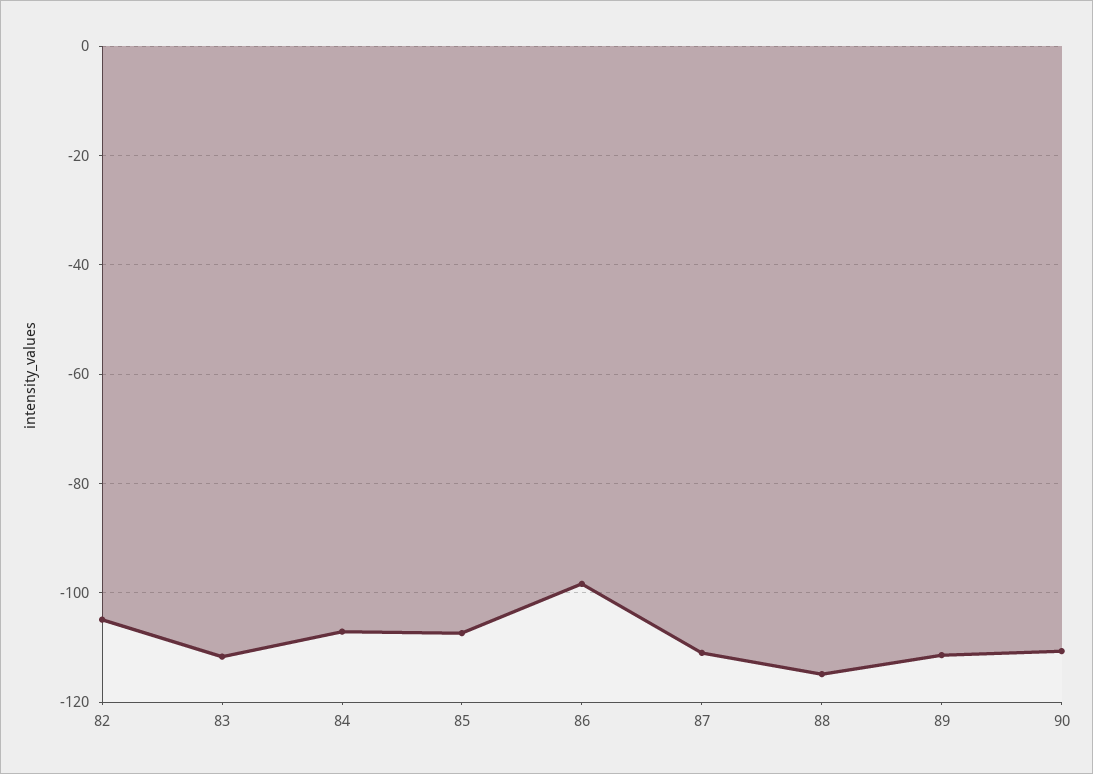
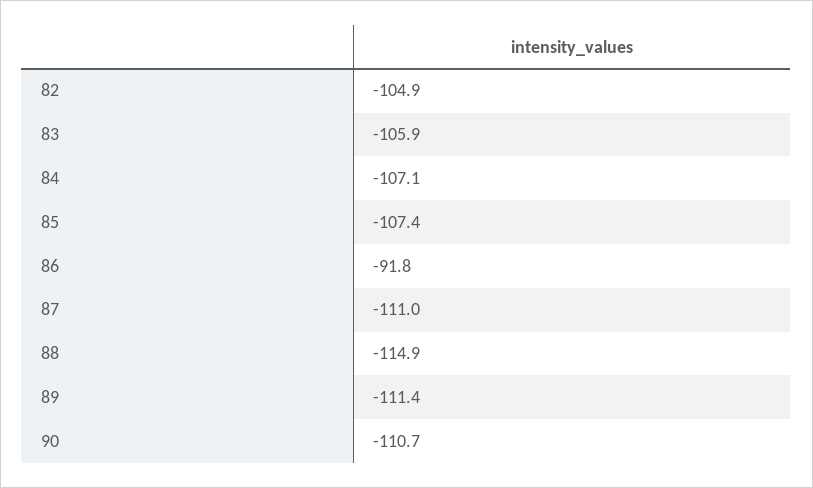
83: -112 -> -105.9
86: -98 -> -91.8

